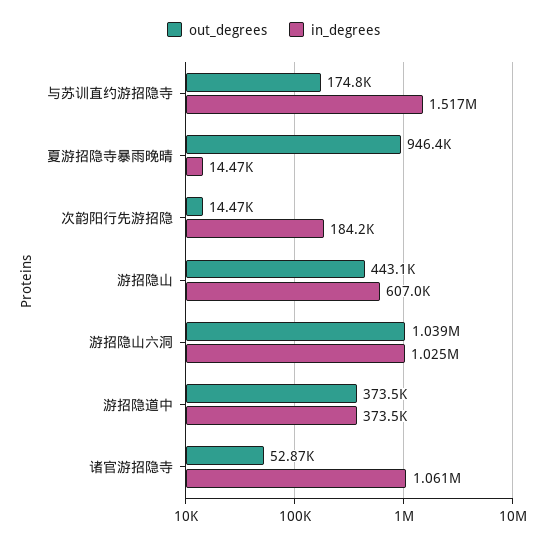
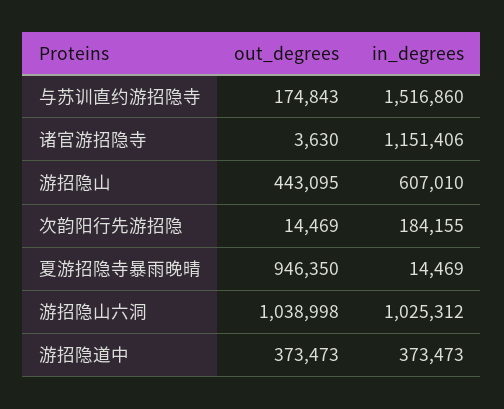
out_degrees, 诸官游招隐寺: 52870 -> 3630
in_degrees, 诸官游招隐寺: 1061000 -> 1151406

